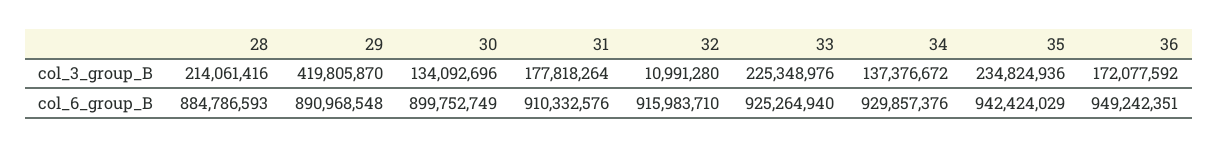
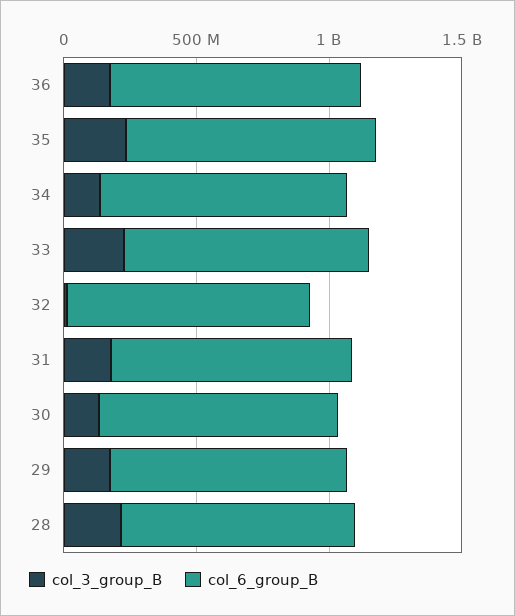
col_3_group_B, 29: 419805870 -> 200000000

